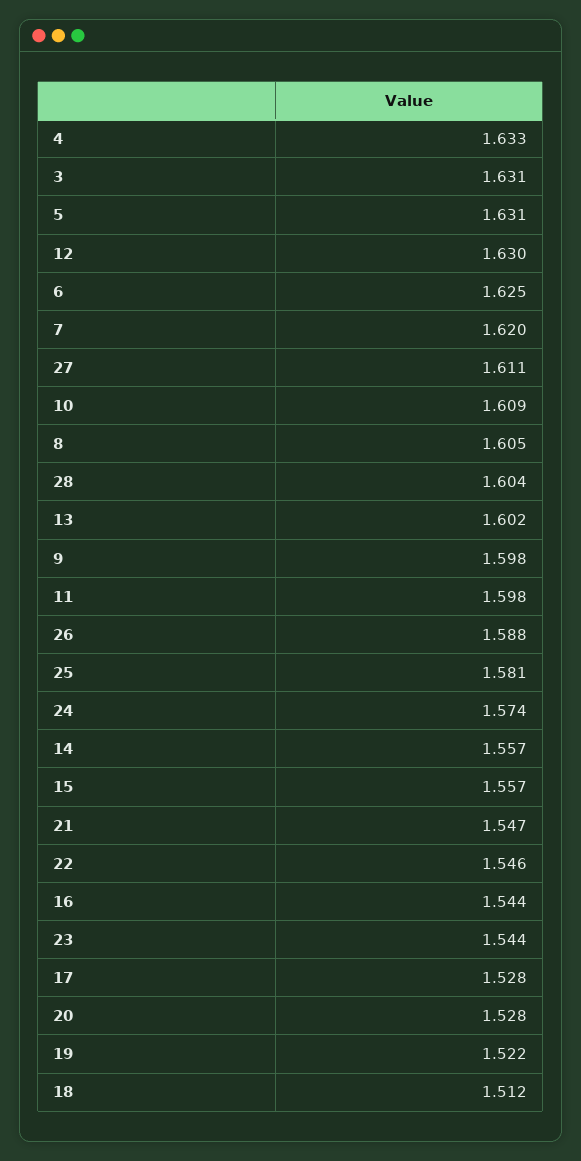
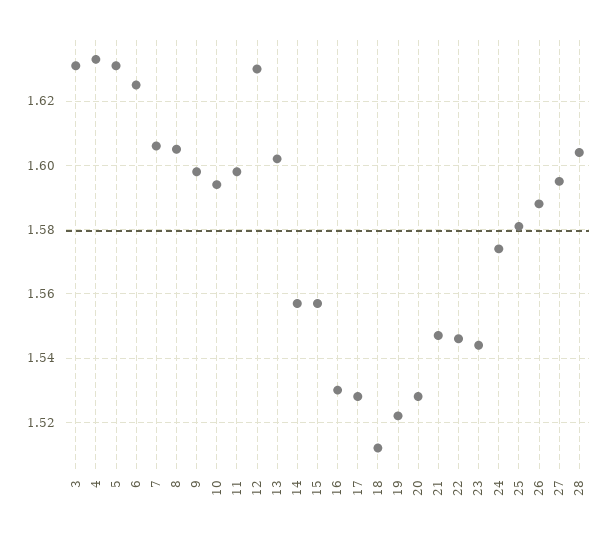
7: 1.62 -> 1.605
27: 1.611 -> 1.595
10: 1.609 -> 1.595
16: 1.544 -> 1.53

